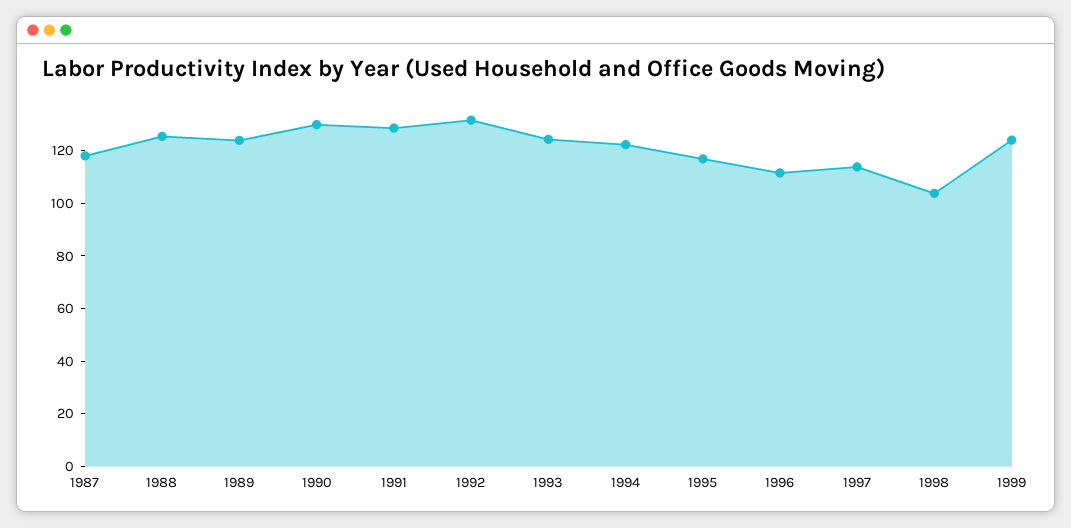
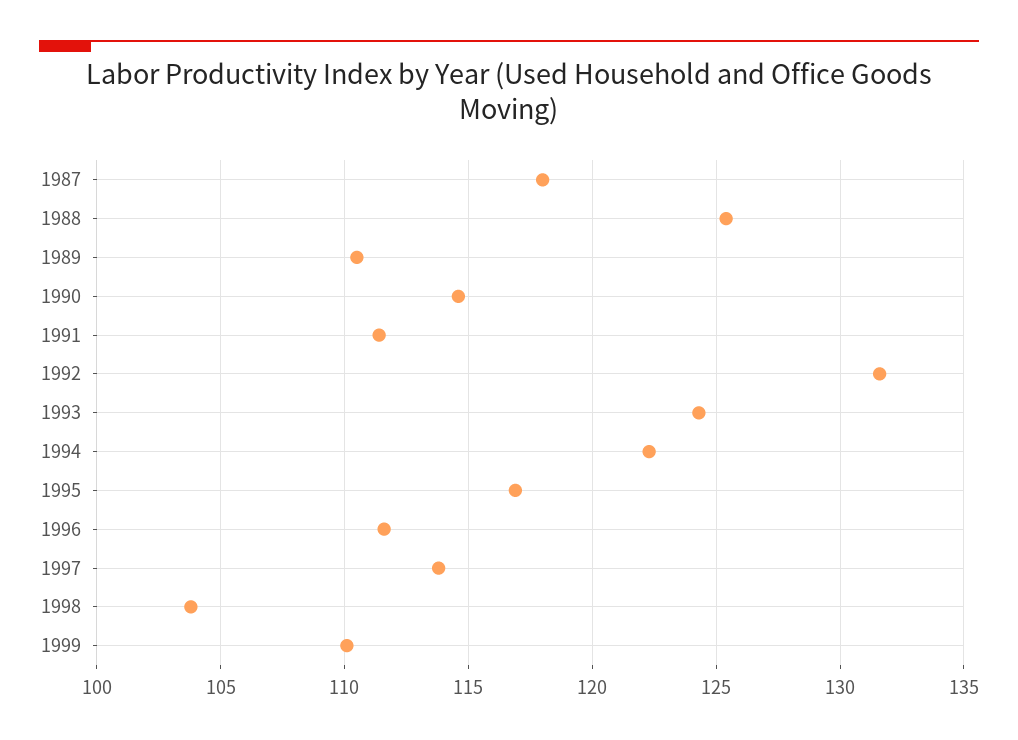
1989: 125 -> 110.5
1990: 130 -> 114.5
1991: 130 -> 111.5
1999: 125 -> 110

